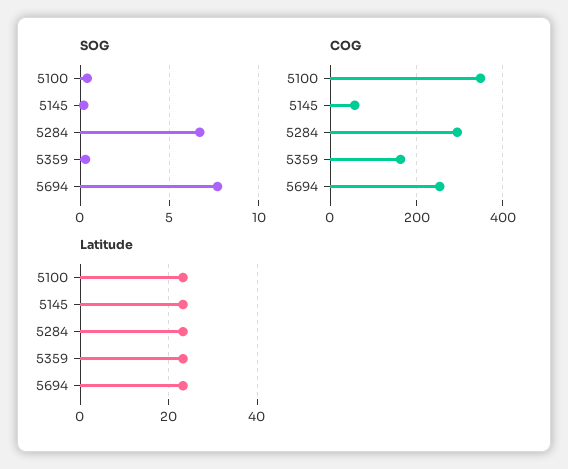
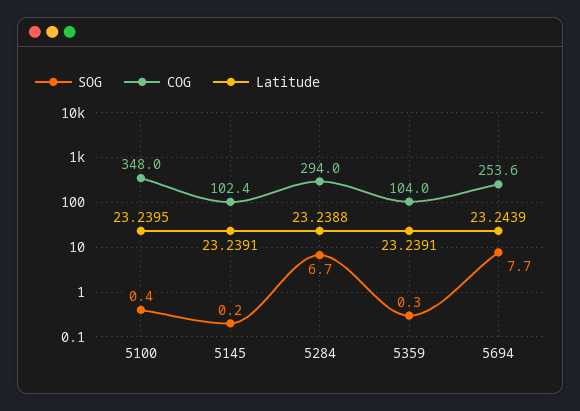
COG, 5145: 60 -> 102.4
COG, 5359: 160 -> 104

